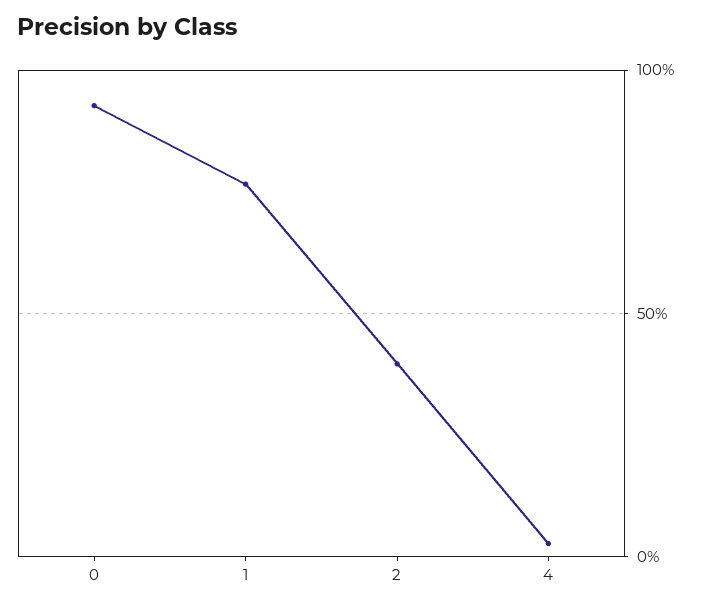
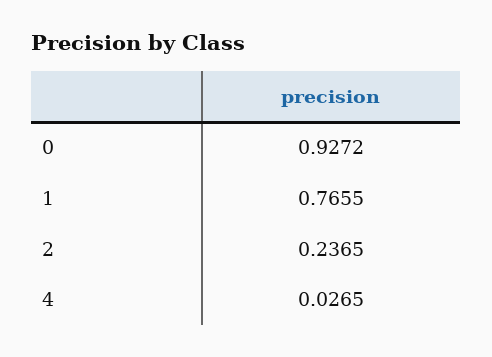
2: 0.4 -> 0.2365

